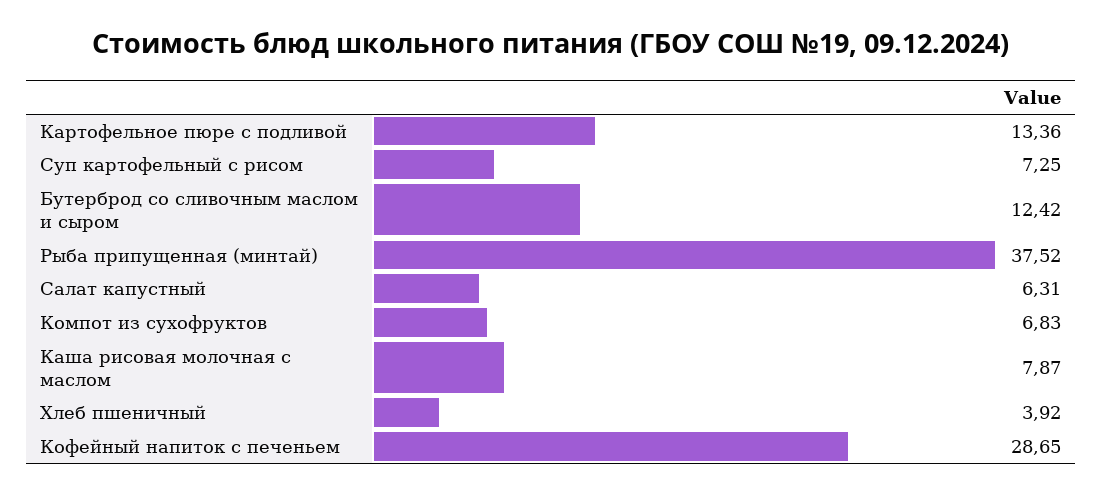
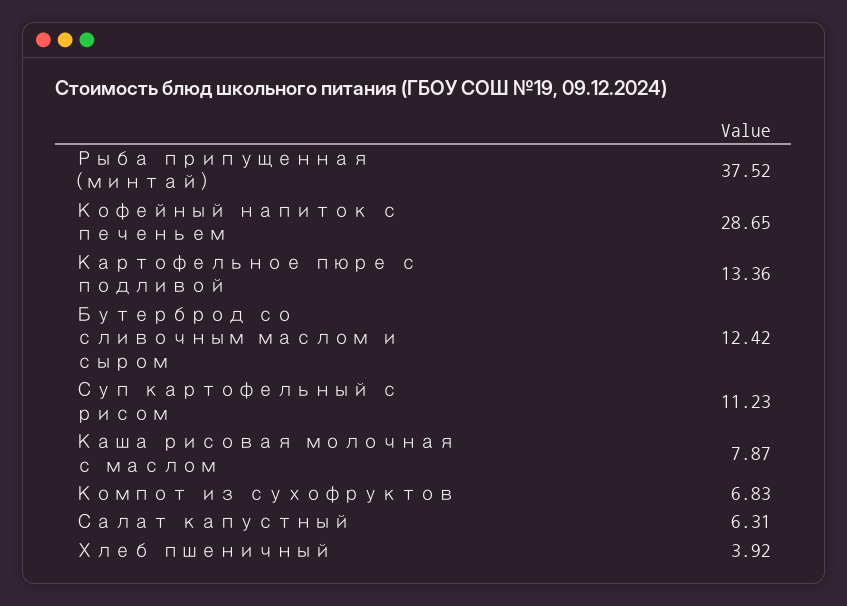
Суп картофельный с рисом: 7.25 -> 11.23

